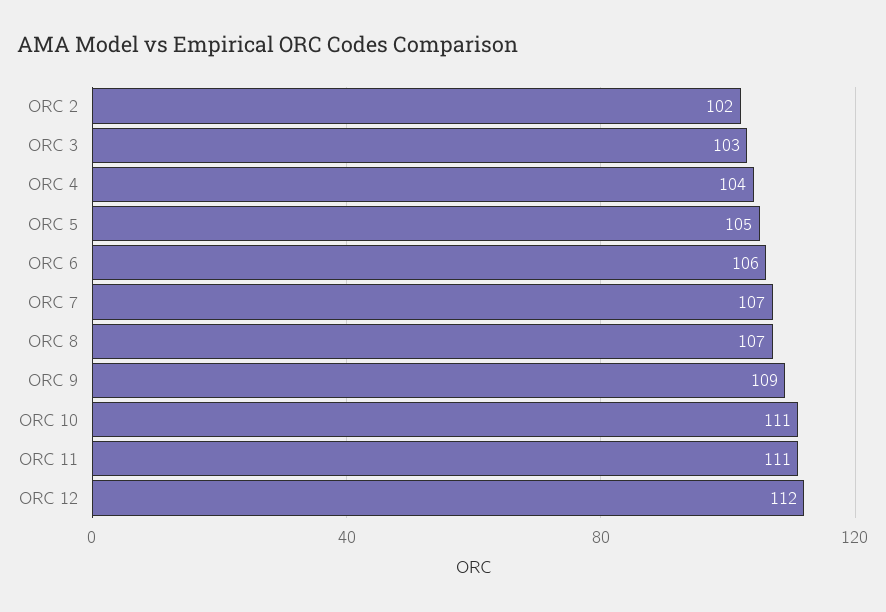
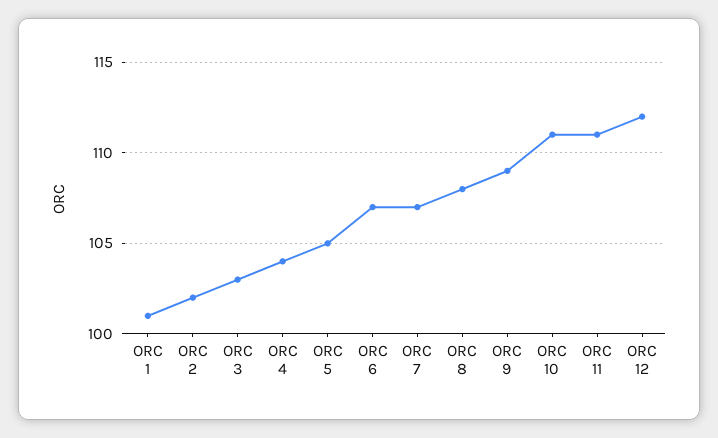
ORC 6: 106 -> 107
ORC 8: 107 -> 108
ORC 1: none -> 101

